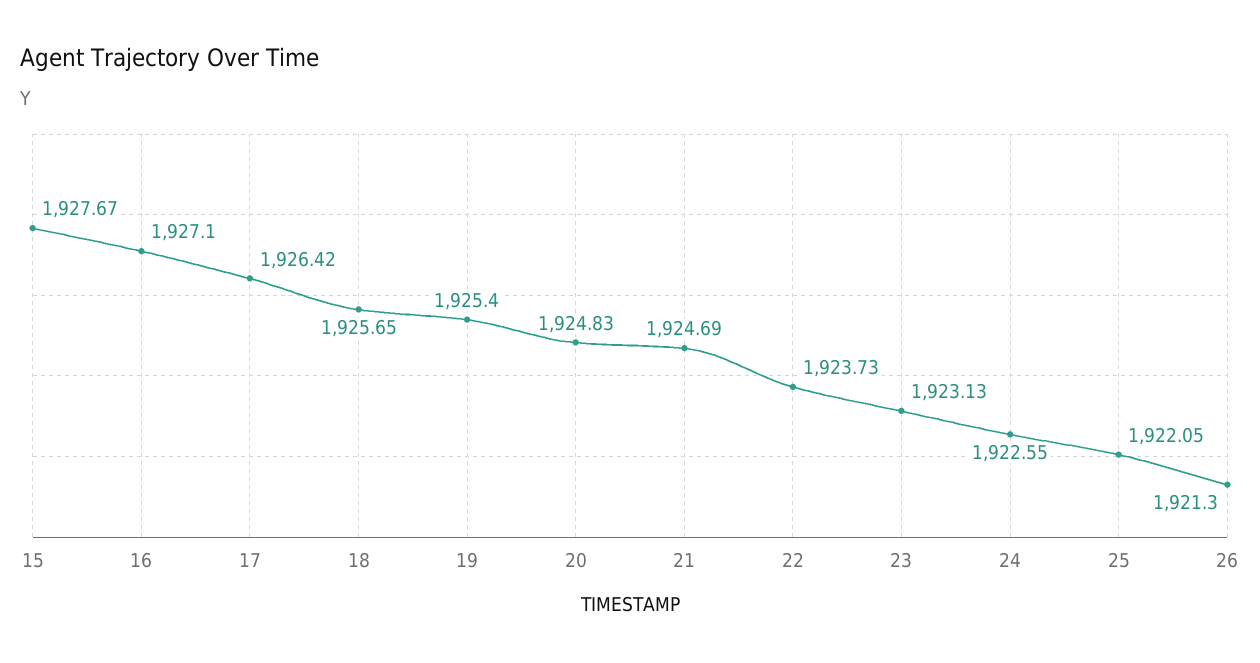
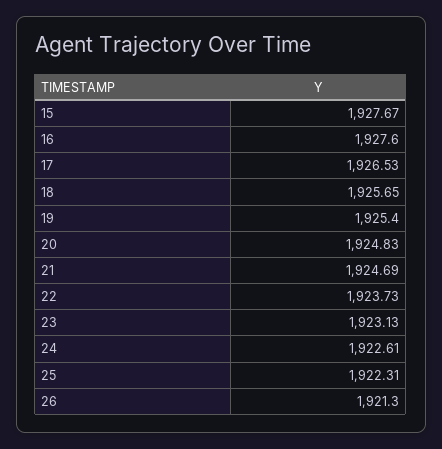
16: 1927.1 -> 1927.6
17: 1926.42 -> 1926.53
24: 1922.55 -> 1922.61
25: 1922.05 -> 1922.31

